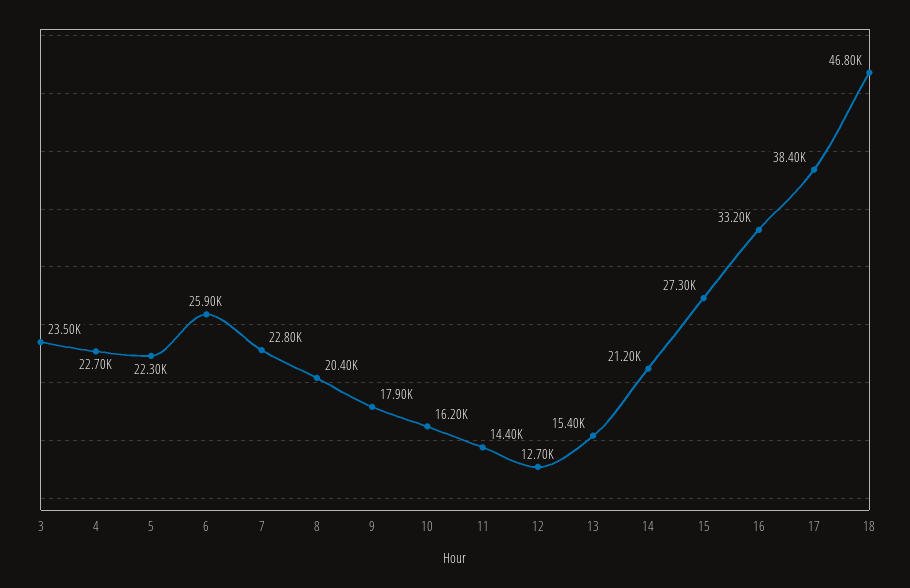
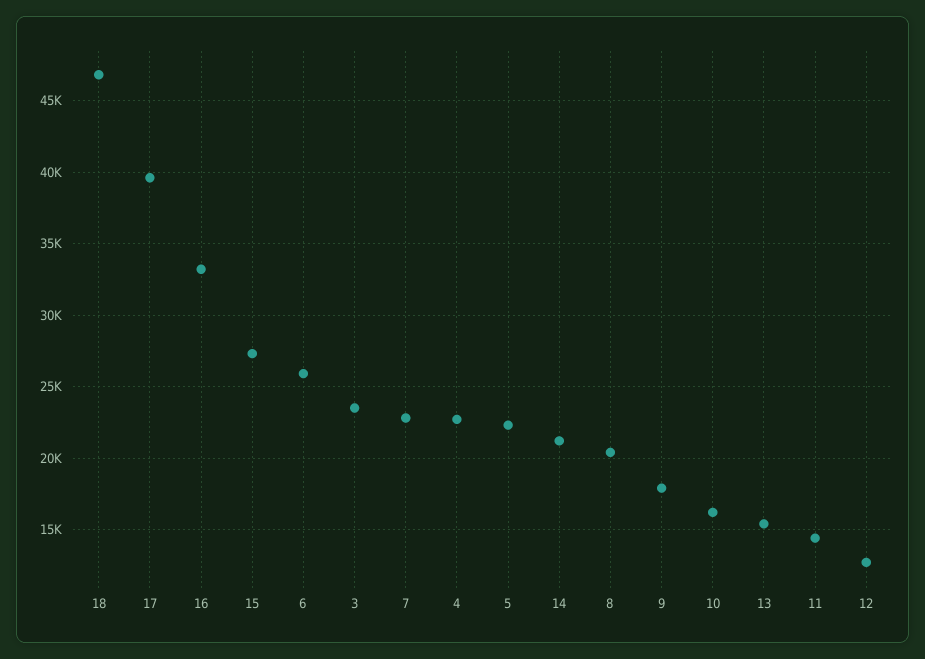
17: 38400 -> 39500

